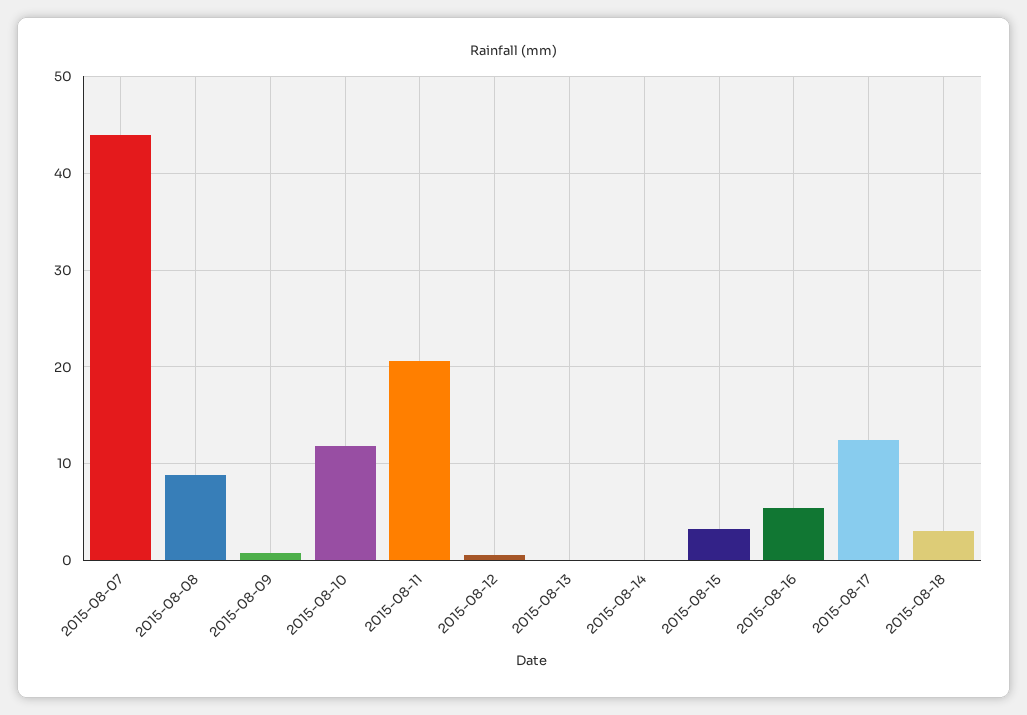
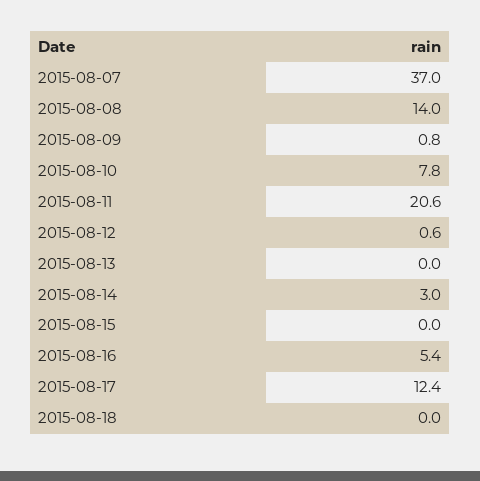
2015-08-07: 44 -> 37
2015-08-08: 9 -> 14
2015-08-10: 12 -> 7.8
2015-08-14: 0 -> 3
2015-08-15: 3 -> 0
2015-08-18: 3 -> 0

